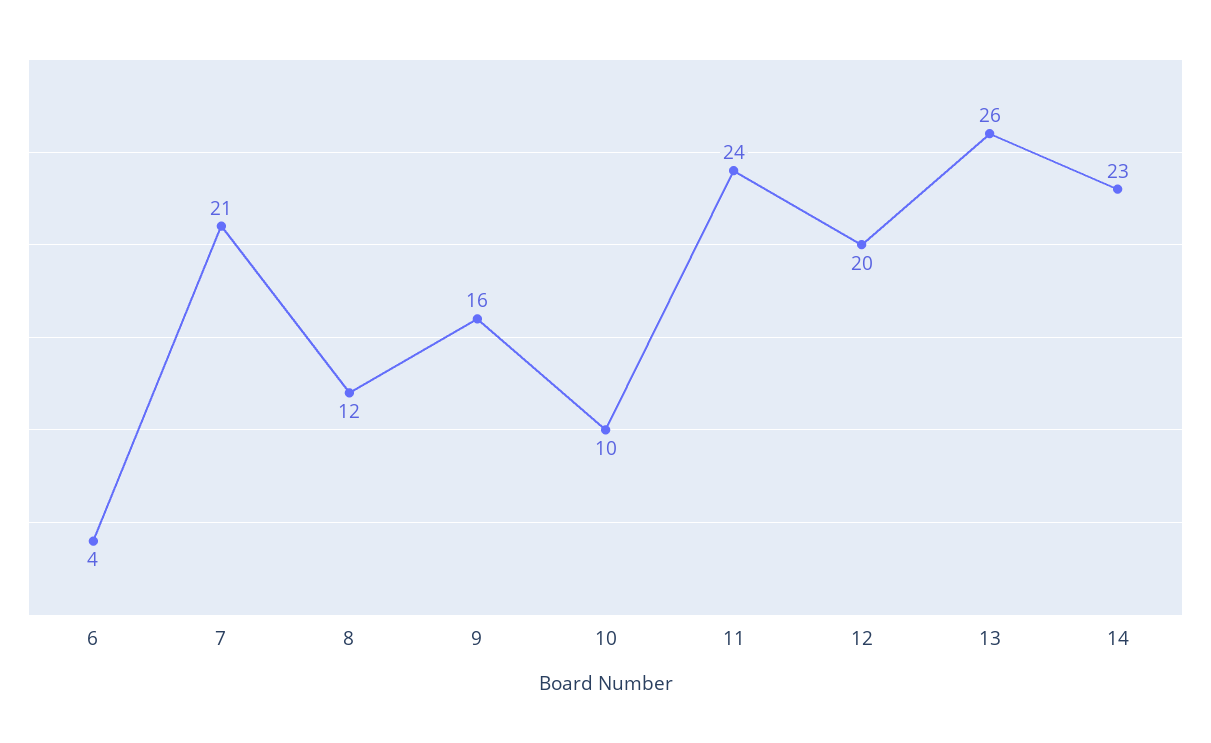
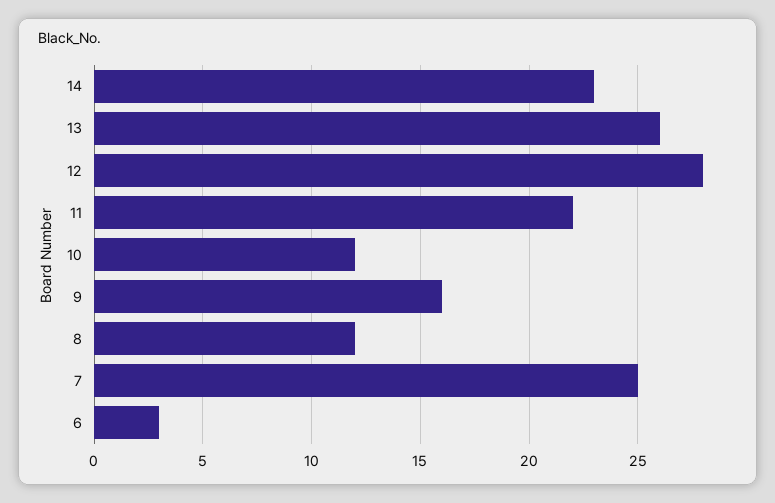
6: 4 -> 3
7: 21 -> 25
10: 10 -> 12
11: 24 -> 22
12: 20 -> 28

